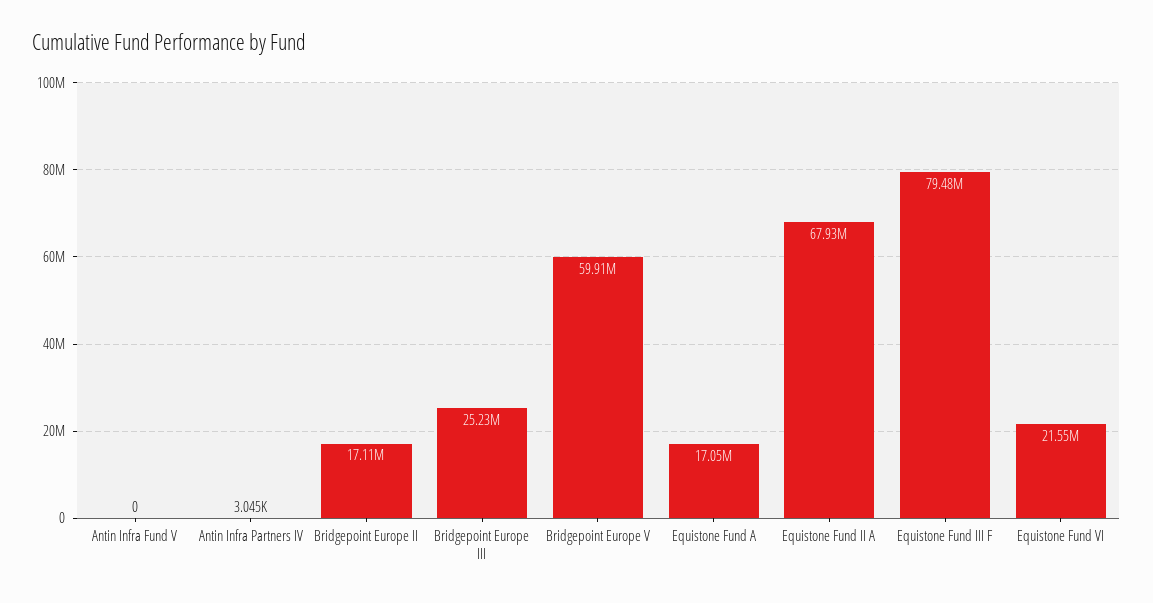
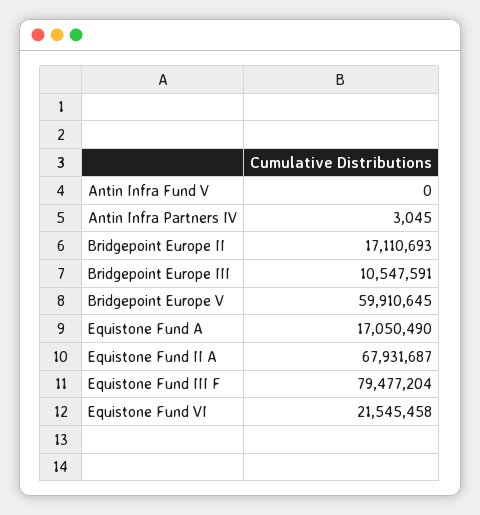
Bridgepoint Europe III: 25230000 -> 10547591

